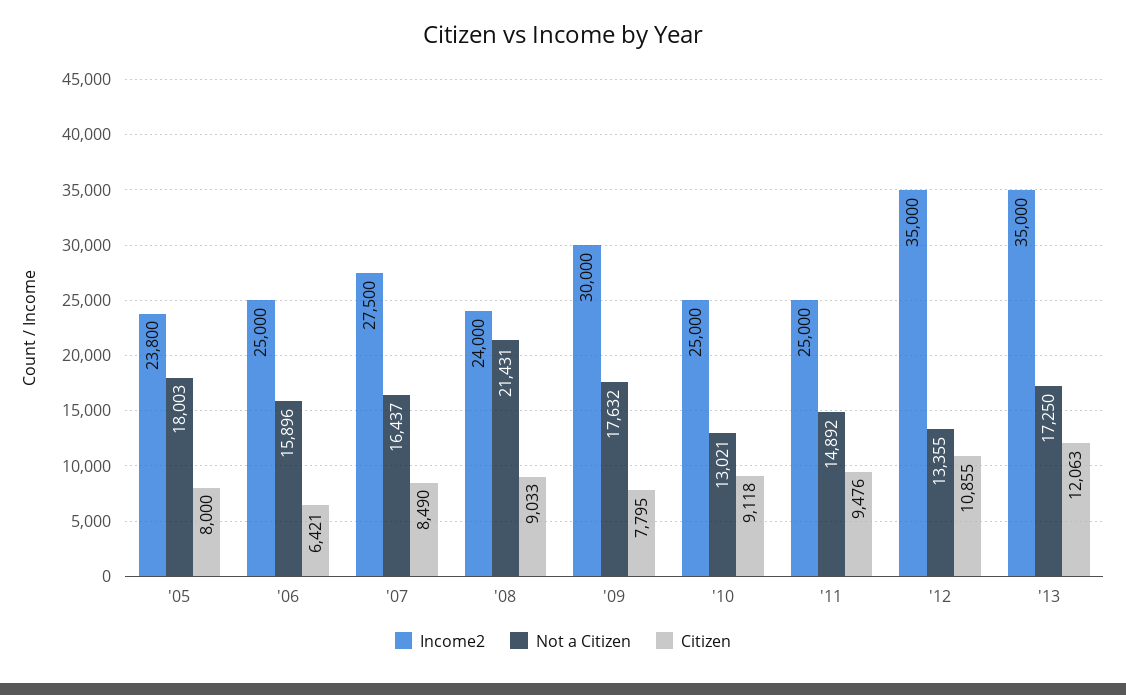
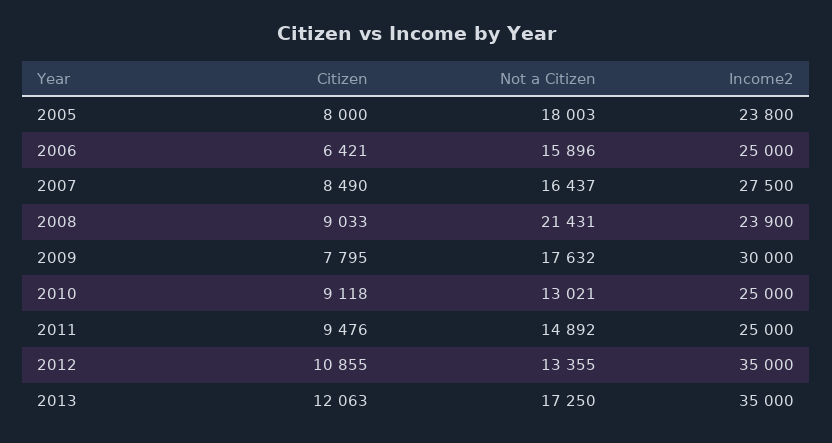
Income2, '08: 24000 -> 23900

